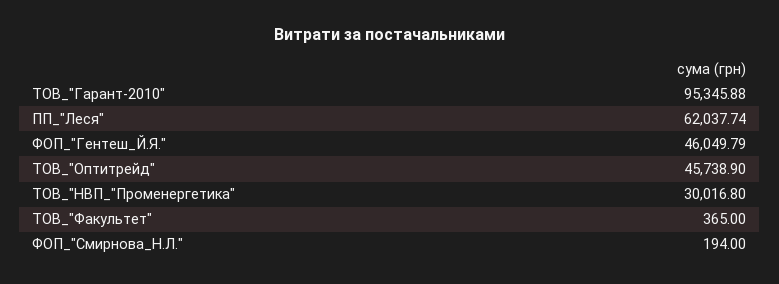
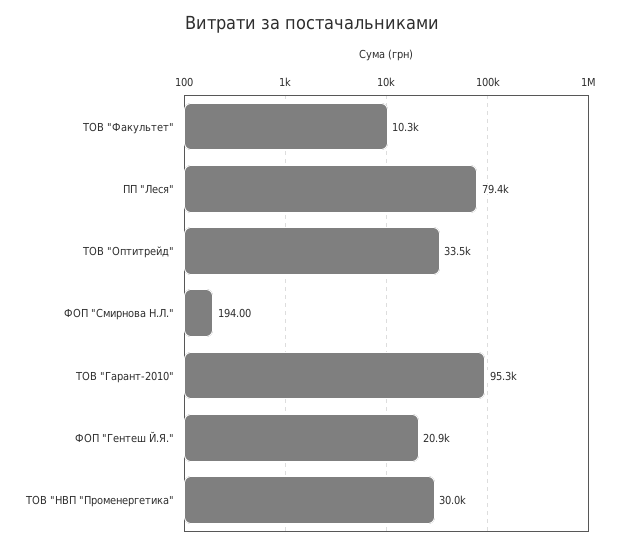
ПП_"Леся": 62037.74 -> 79400
ФОП_"Гентеш_Й.Я.": 46049.79 -> 20900
ТОВ_"Оптитрейд": 45738.9 -> 33500
ТОВ_"Факультет": 365 -> 10300

